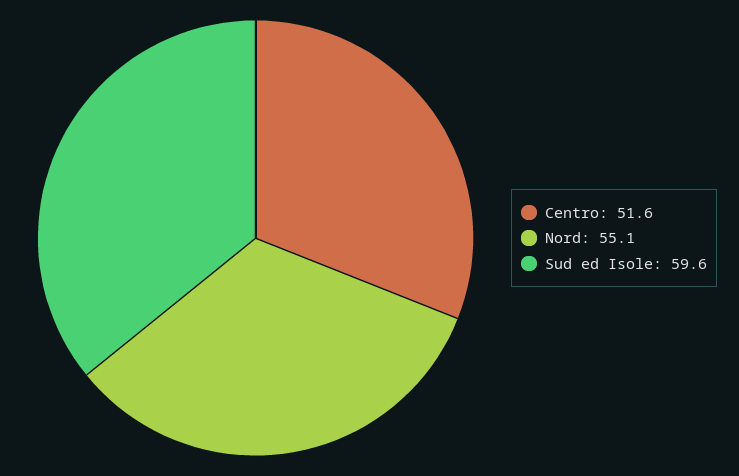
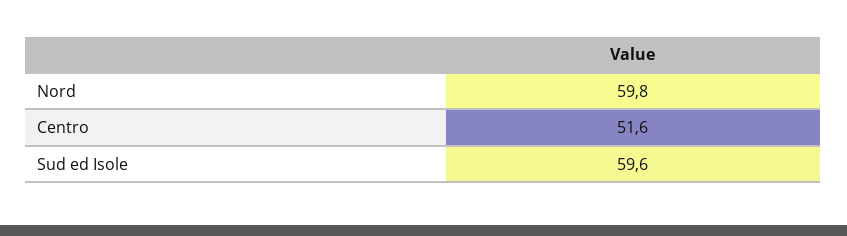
Nord: 55.1 -> 59.8

